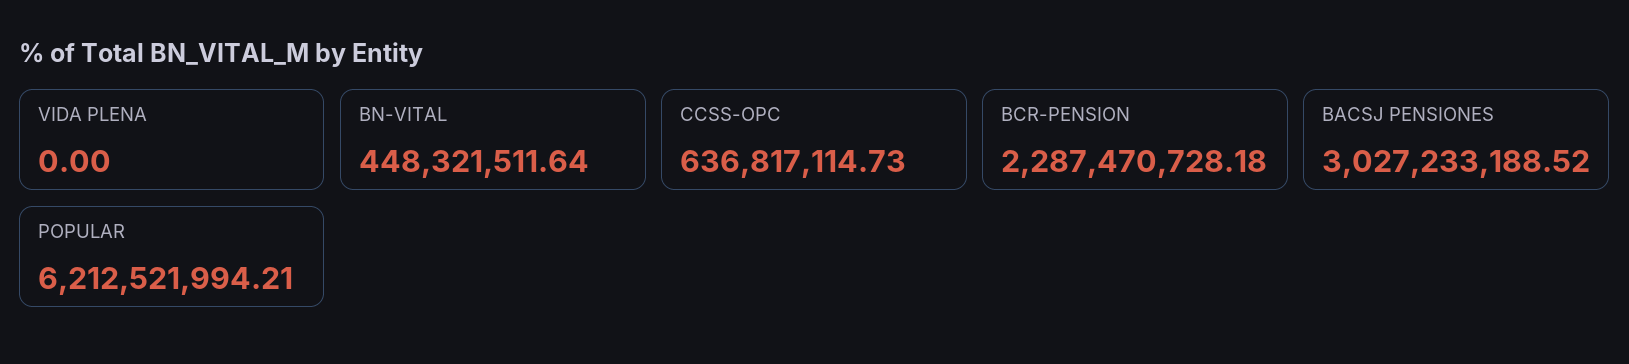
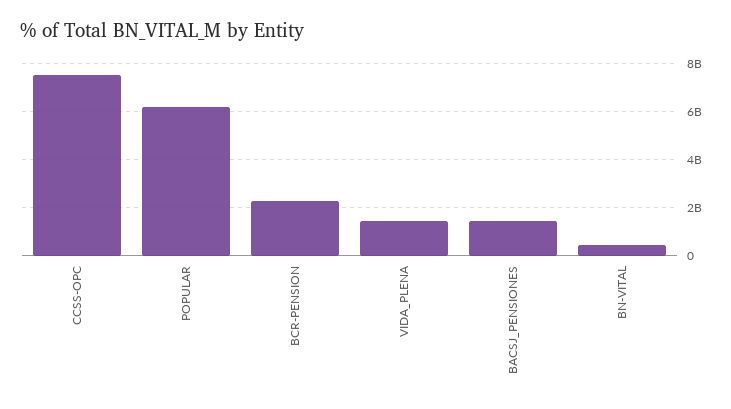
VIDA PLENA: 0 -> 1500000000
CCSS-OPC: 636817114.73 -> 7500000000
BACSJ PENSIONES: 3027233188.52 -> 1500000000

